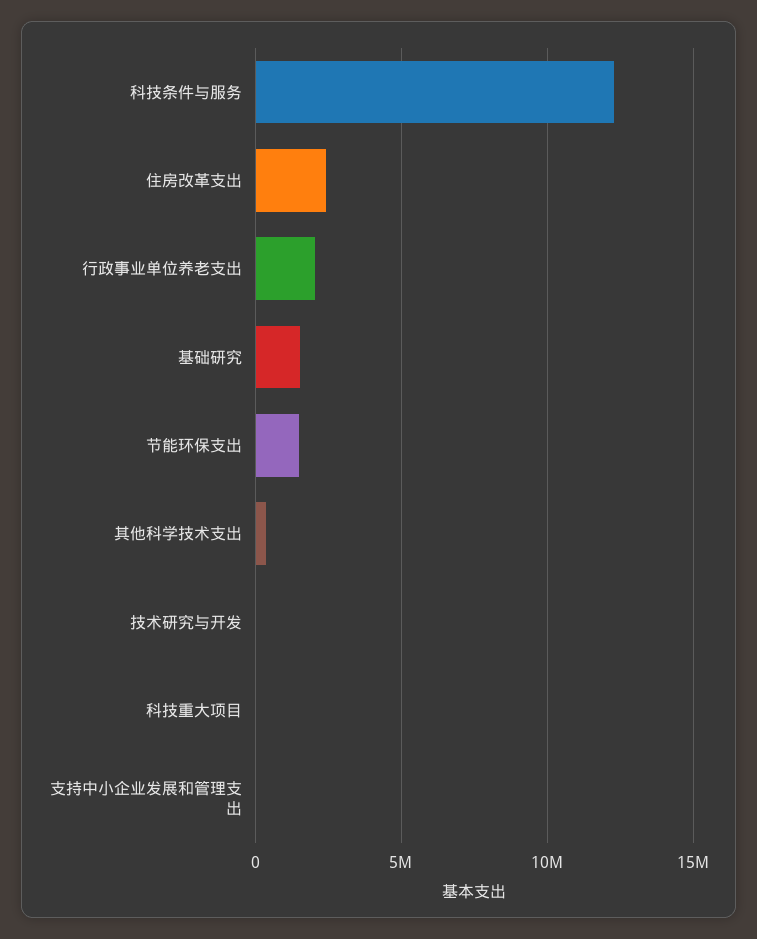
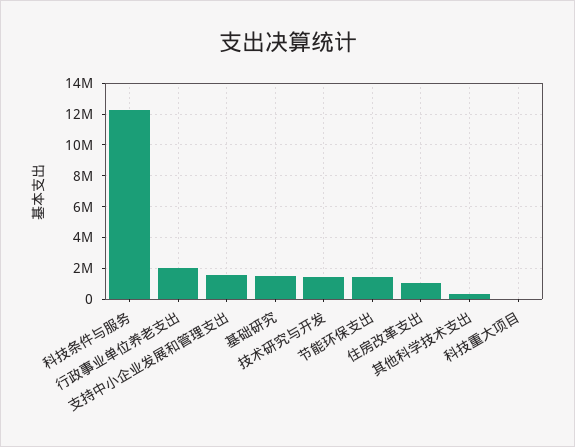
住房改革支出: 2500000 -> 1000000
技术研究与开发: 0 -> 1500000
支持中小企业发展和管理支出: 0 -> 1500000

